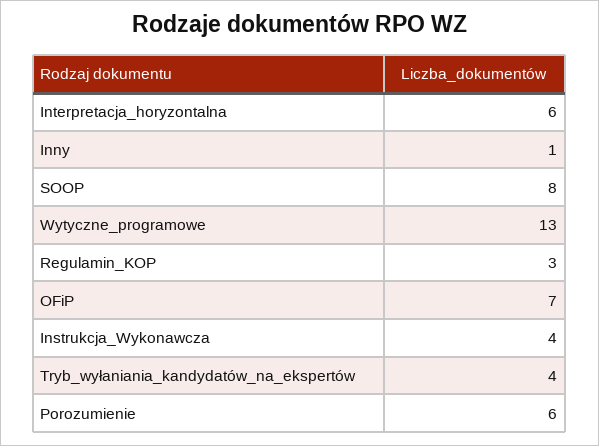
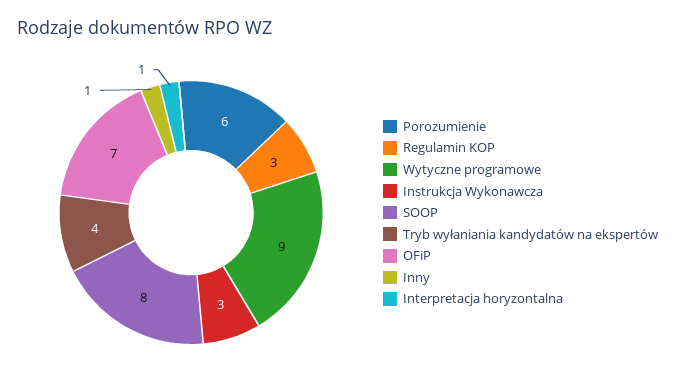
Interpretacja_horyzontalna: 6 -> 1
Wytyczne_programowe: 13 -> 9
Instrukcja_Wykonawcza: 4 -> 3

